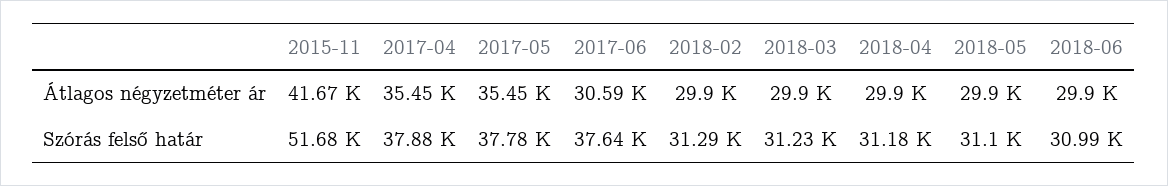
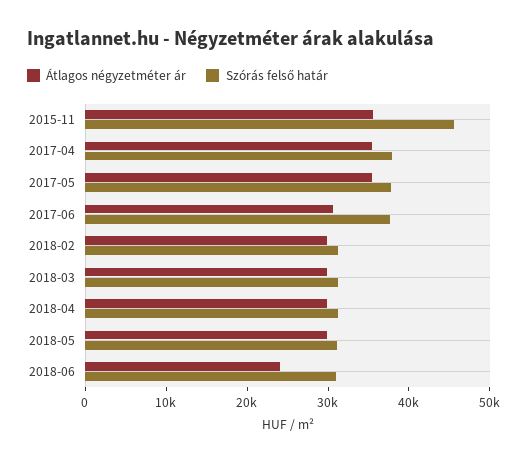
Átlagos négyzetméter ár, 2015-11: 41670 -> 36000
Átlagos négyzetméter ár, 2018-06: 29900 -> 24000
Szórás felső határ, 2015-11: 51680 -> 46000

